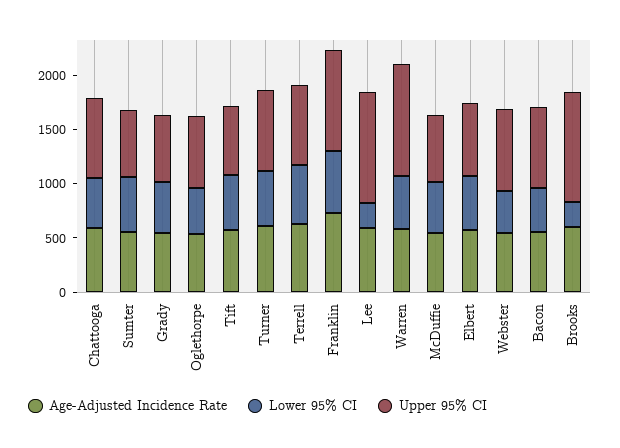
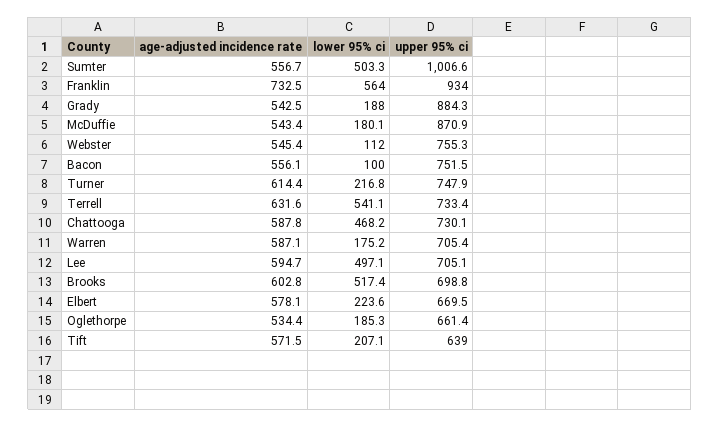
Upper 95% CI, Sumter: 600 -> 1006.6
Lower 95% CI, Grady: 500 -> 188
Upper 95% CI, Grady: 600 -> 884.3
Lower 95% CI, Oglethorpe: 400 -> 185.3
Lower 95% CI, Tift: 500 -> 207.1
Lower 95% CI, Turner: 500 -> 216.8
Lower 95% CI, Lee: 200 -> 497.1
Upper 95% CI, Lee: 1000 -> 705.1
Lower 95% CI, Warren: 500 -> 175.2
Upper 95% CI, Warren: 1000 -> 705.4
Lower 95% CI, McDuffie: 500 -> 180.1
Upper 95% CI, McDuffie: 600 -> 870.9
Lower 95% CI, Elbert: 500 -> 223.6
Lower 95% CI, Webster: 400 -> 112
Lower 95% CI, Bacon: 400 -> 100
Lower 95% CI, Brooks: 200 -> 517.4
Upper 95% CI, Brooks: 1000 -> 698.8

